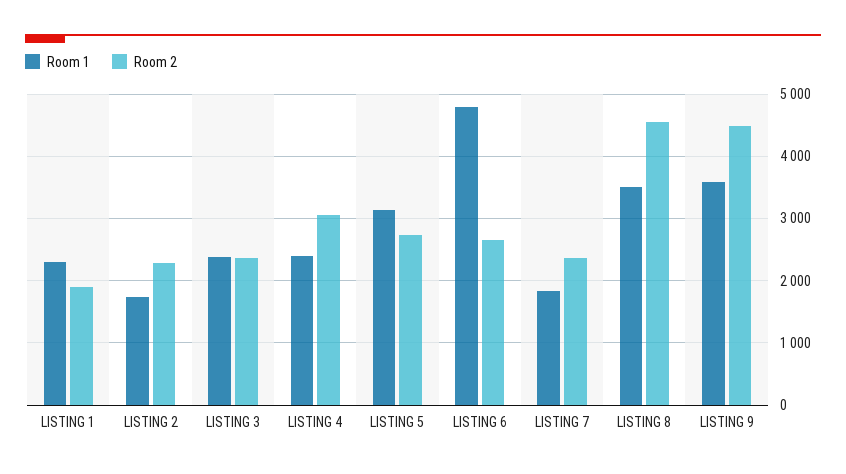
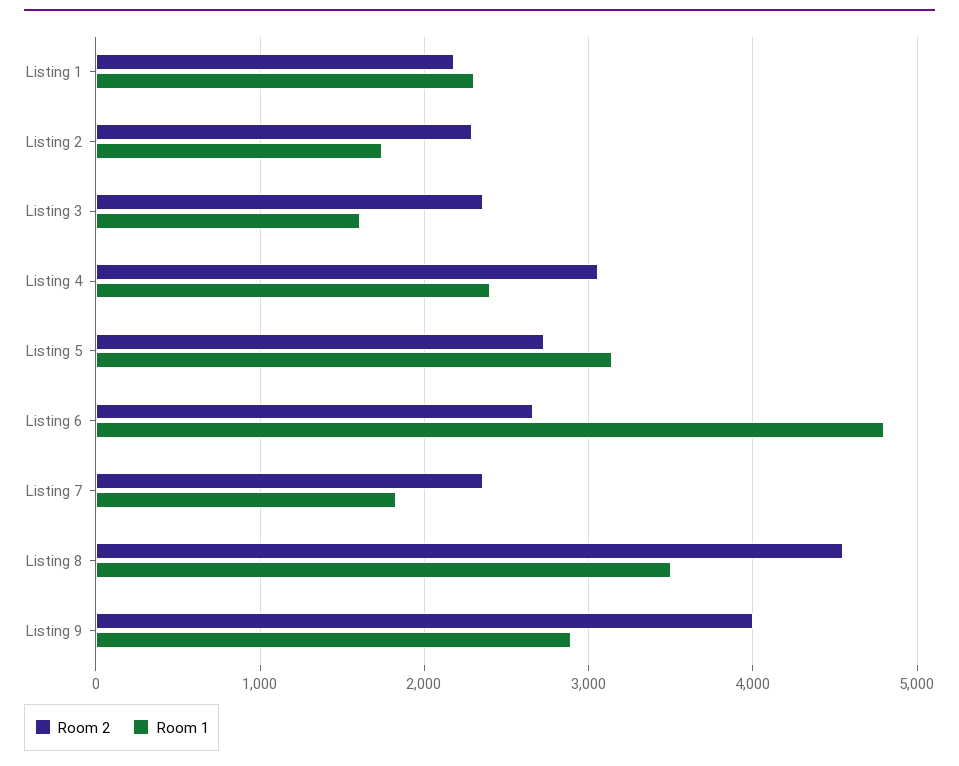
Room 2, LISTING 1: 1900 -> 2200
Room 1, LISTING 3: 2400 -> 1600
Room 1, LISTING 9: 3600 -> 2900
Room 2, LISTING 9: 4500 -> 4000

